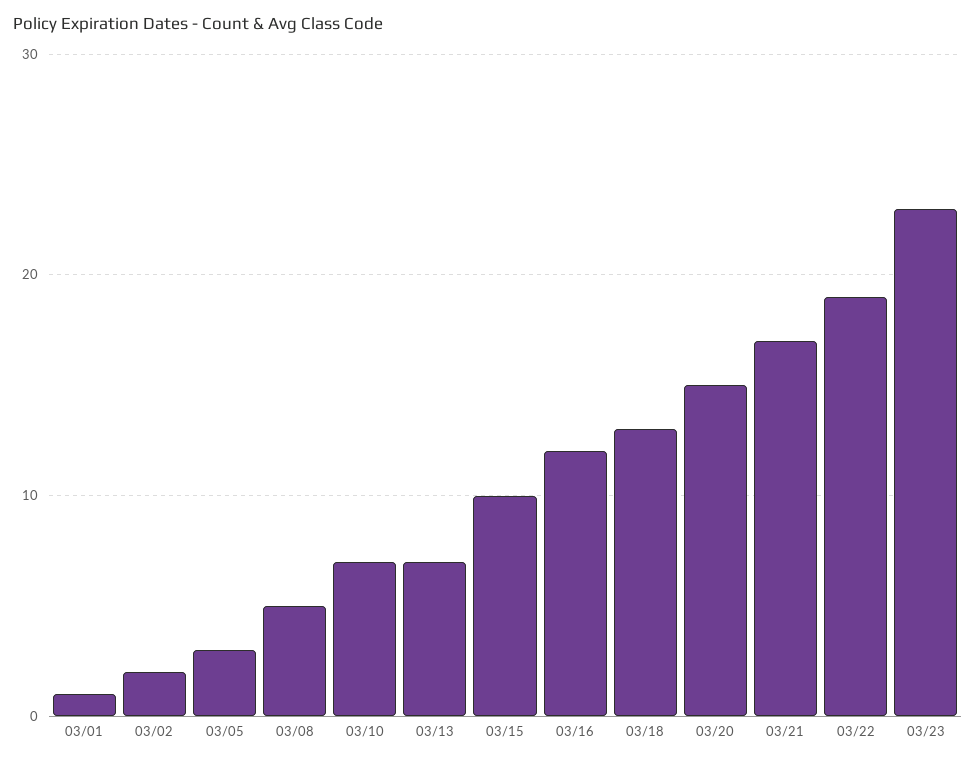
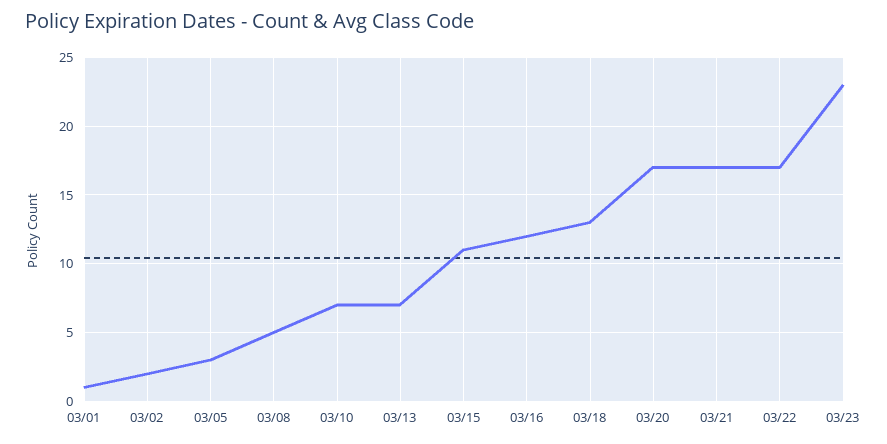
03/15: 10 -> 11
03/20: 15 -> 17
03/22: 19 -> 17

